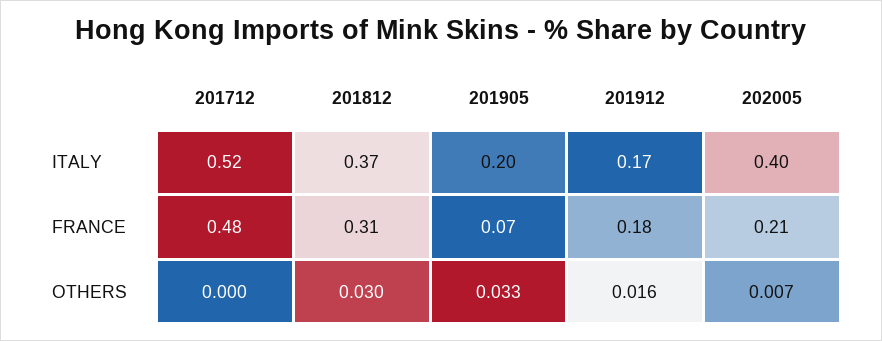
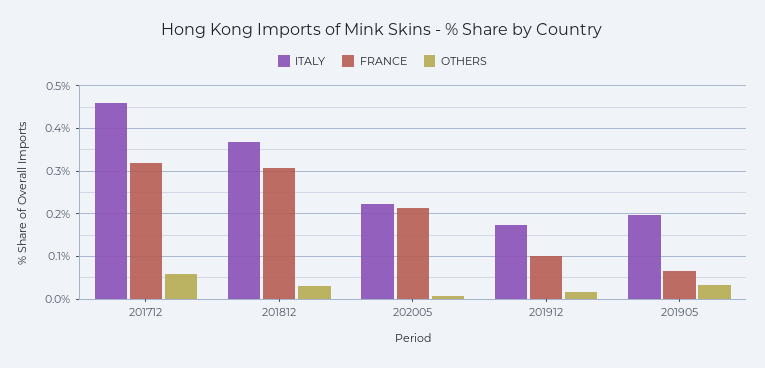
ITALY, 201712: 0.52 -> 0.46
ITALY, 202005: 0.4 -> 0.22
FRANCE, 201712: 0.48 -> 0.32
FRANCE, 201912: 0.18 -> 0.1
OTHERS, 201712: 0 -> 0.06

